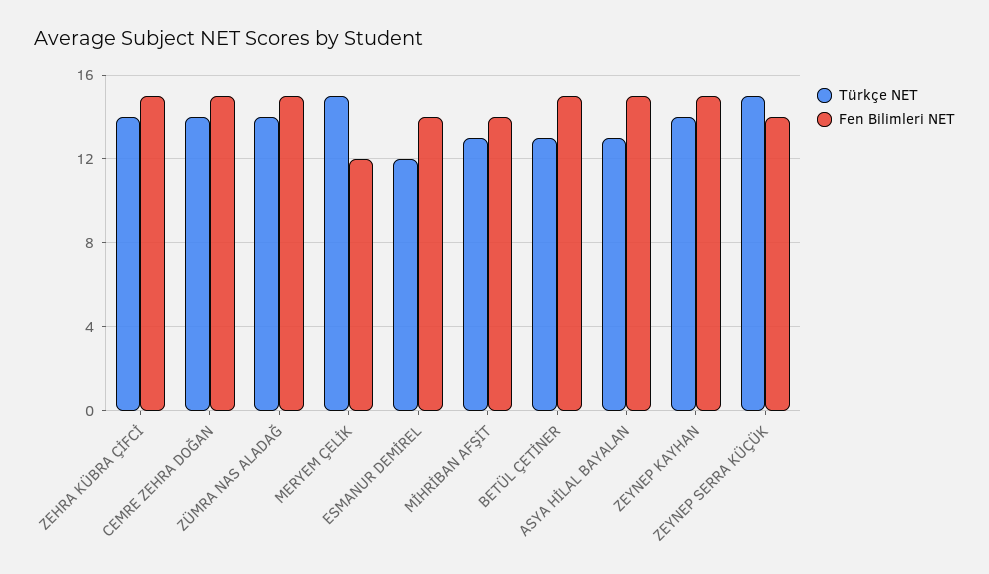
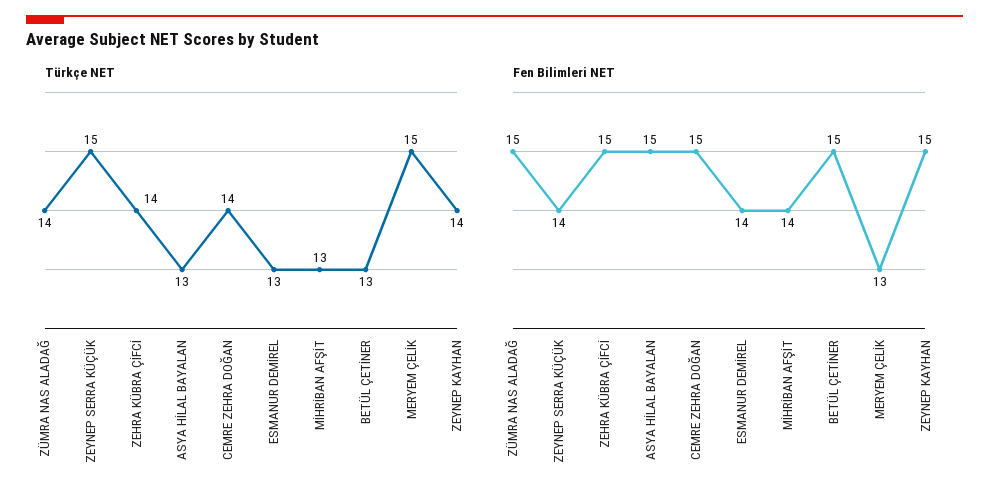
Fen Bilimleri NET, MERYEM ÇELİK: 12 -> 13
Türkçe NET, ESMANUR DEMİREL: 12 -> 13

